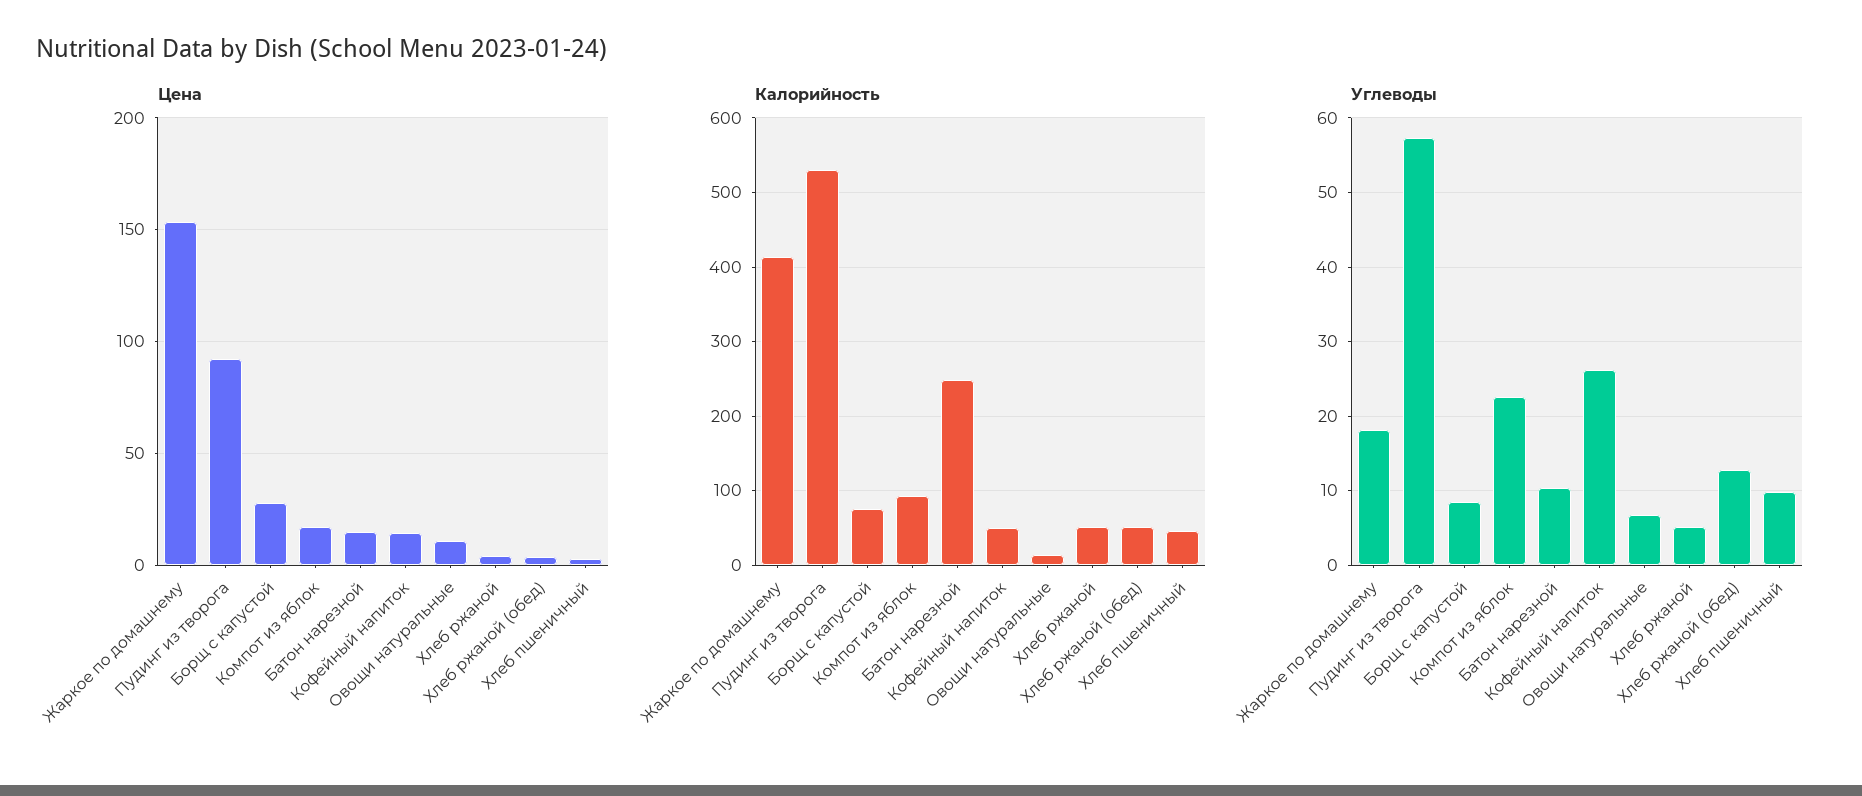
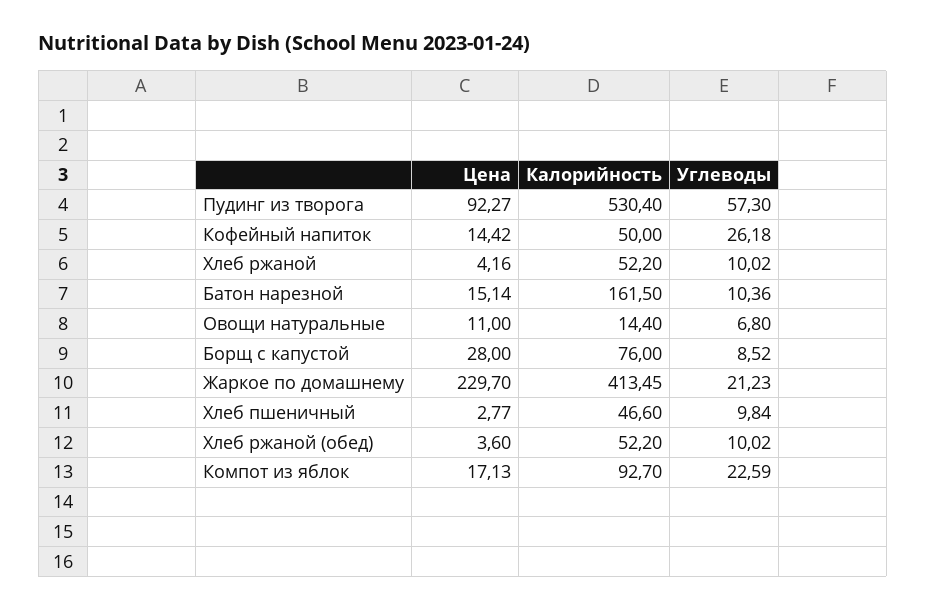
Цена, Жаркое по домашнему: 155 -> 229.7
Калорийность, Батон нарезной: 250 -> 161.5
Углеводы, Жаркое по домашнему: 18 -> 21.23
Углеводы, Хлеб ржаной: 5 -> 10.02
Углеводы, Хлеб ржаной (обед): 13 -> 10.02

